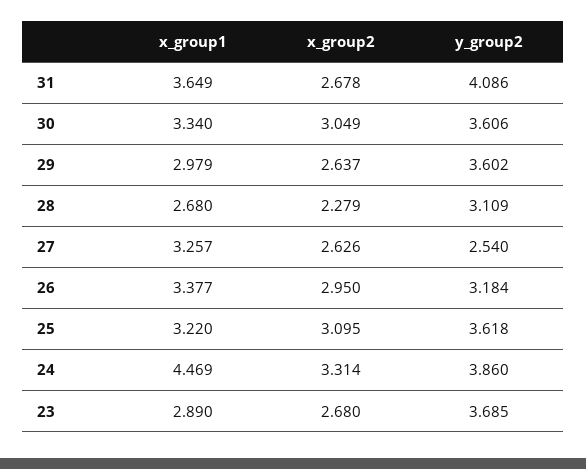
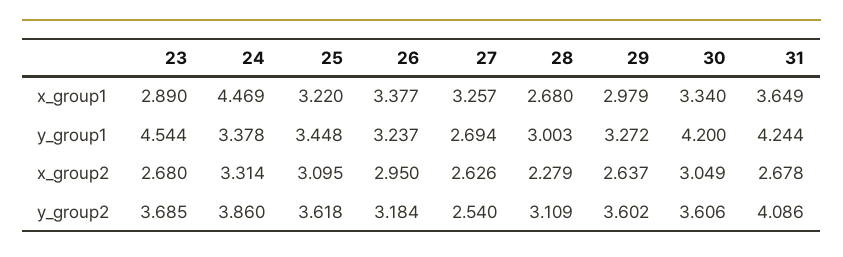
y_group1, 23: none -> 4.544
y_group1, 24: none -> 3.378
y_group1, 25: none -> 3.448
y_group1, 26: none -> 3.237
y_group1, 27: none -> 2.694
y_group1, 28: none -> 3.003
y_group1, 29: none -> 3.272
y_group1, 30: none -> 4.2
y_group1, 31: none -> 4.244

